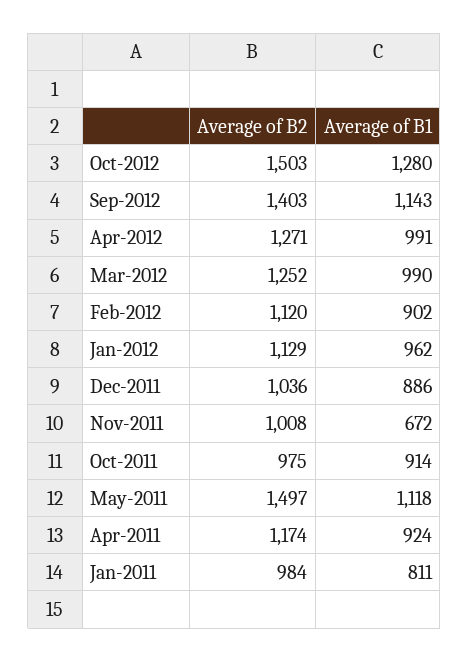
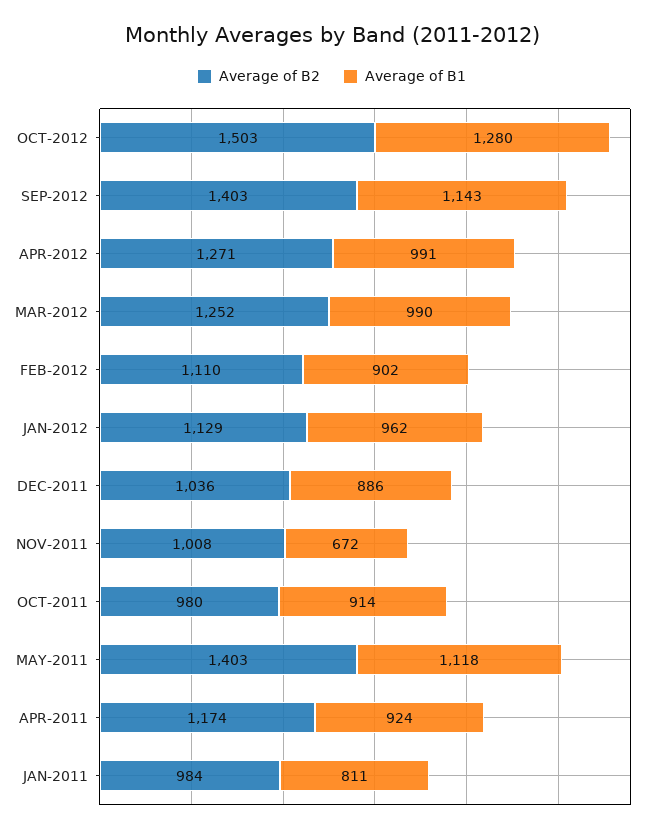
Average of B2, Feb-2012: 1120 -> 1110
Average of B2, Oct-2011: 975 -> 980
Average of B2, May-2011: 1497 -> 1403

